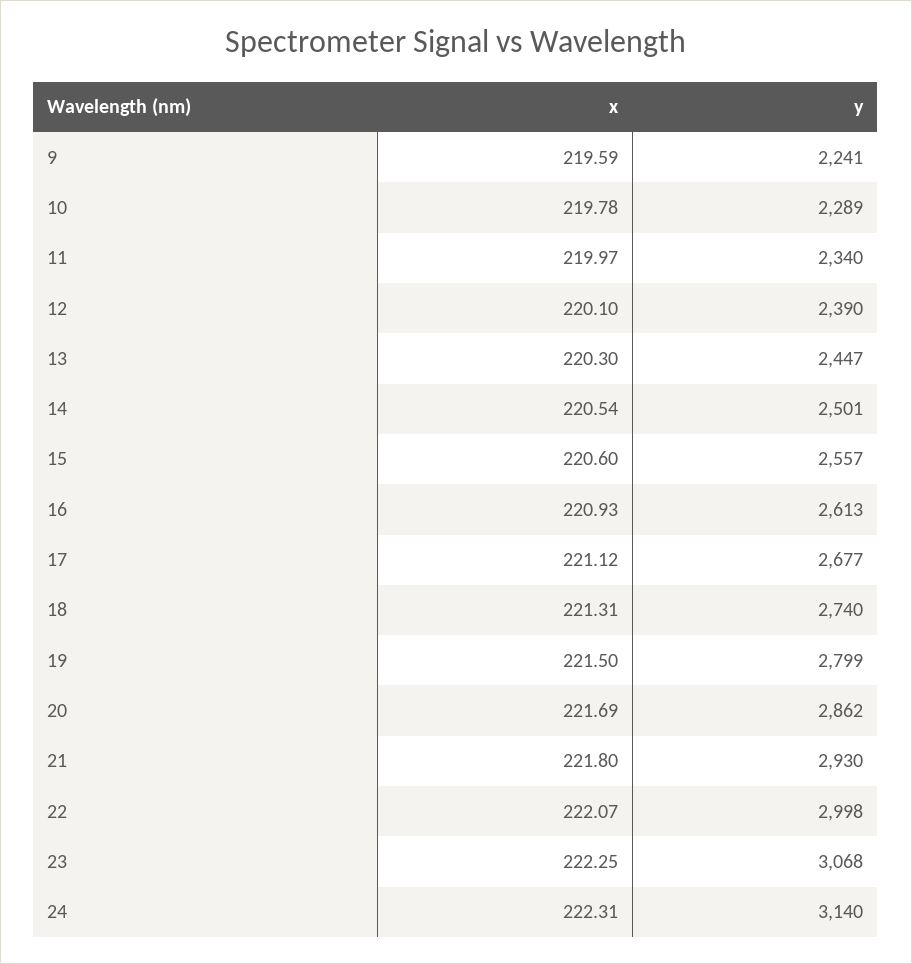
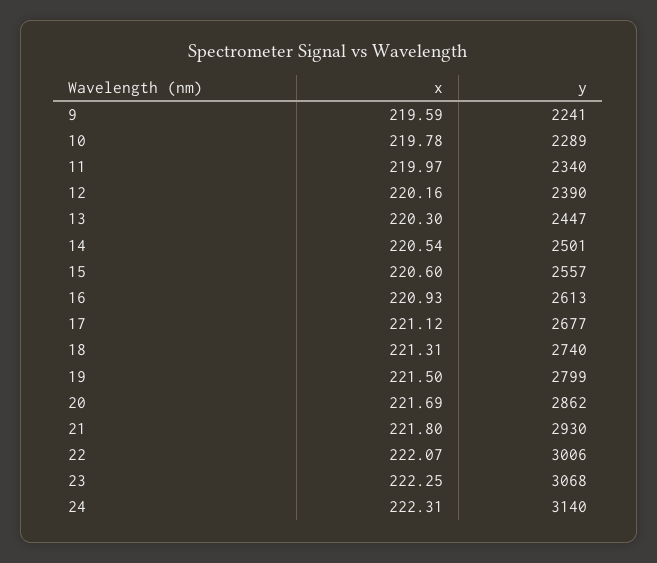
x, 12: 220.1 -> 220.16
y, 22: 2998 -> 3006

